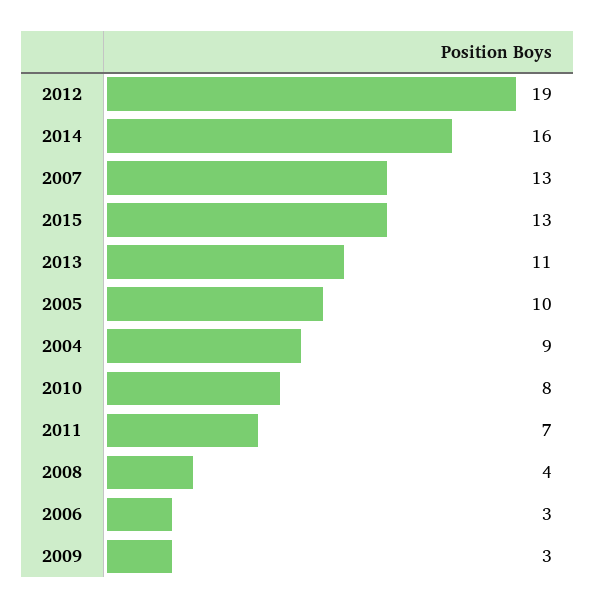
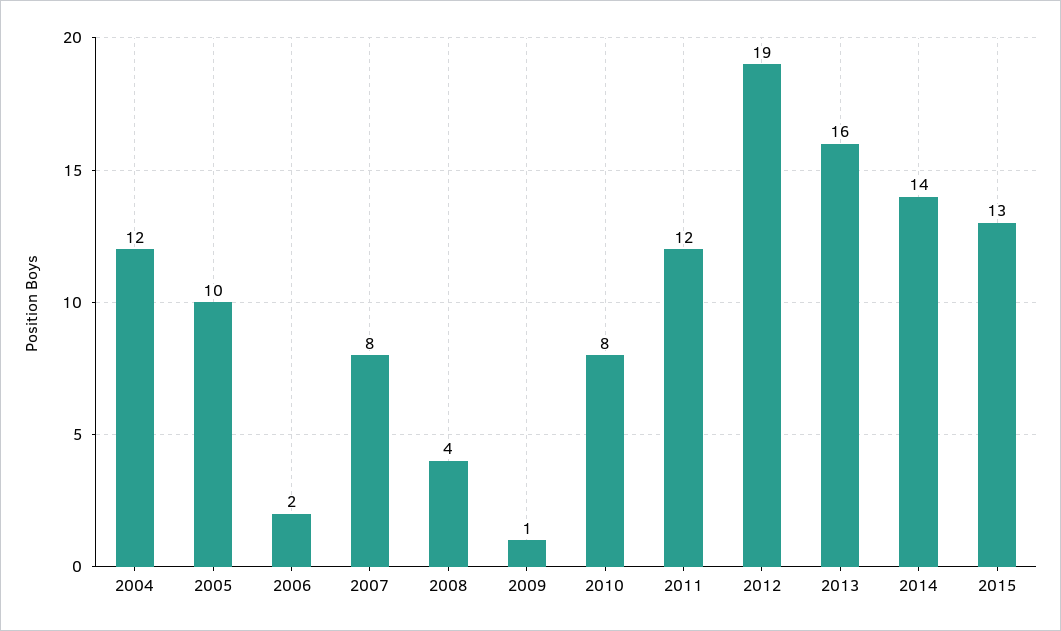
2014: 16 -> 14
2007: 13 -> 8
2013: 11 -> 16
2004: 9 -> 12
2011: 7 -> 12
2006: 3 -> 2
2009: 3 -> 1

